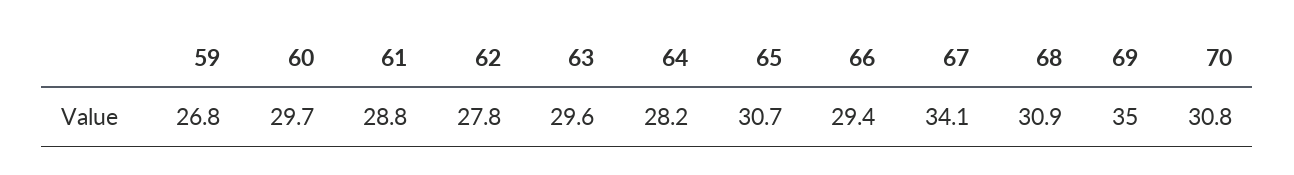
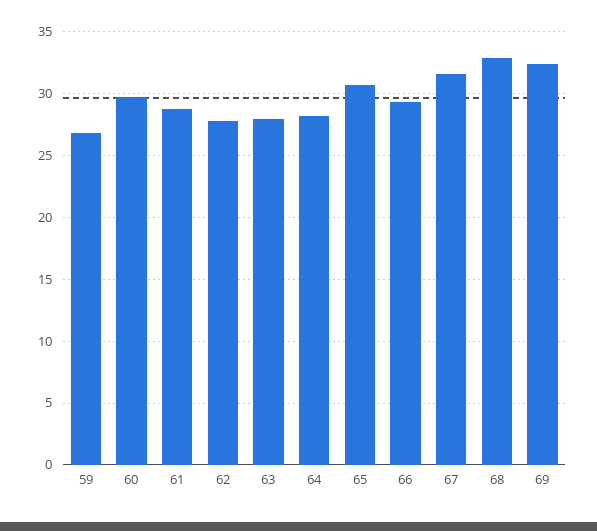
63: 29.6 -> 28
67: 34.1 -> 31.5
68: 30.9 -> 33
69: 35 -> 32.5
70: 30.8 -> none

